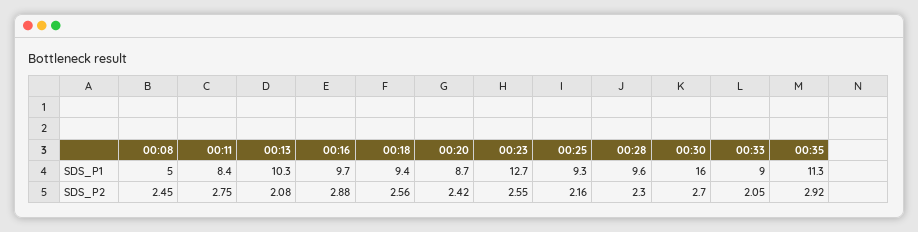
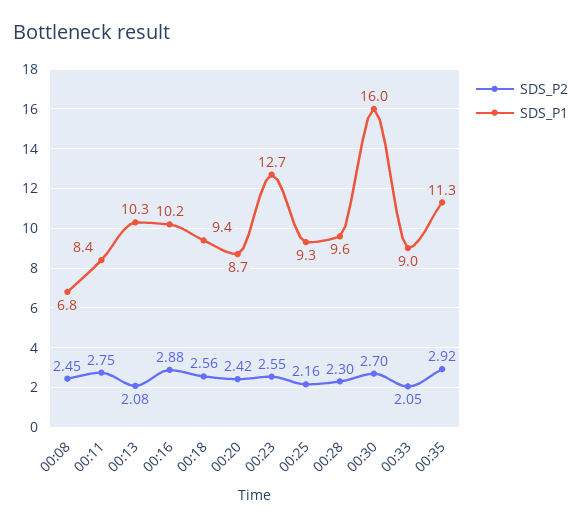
SDS_P1, 00:08: 5 -> 6.8
SDS_P1, 00:16: 9.7 -> 10.2

